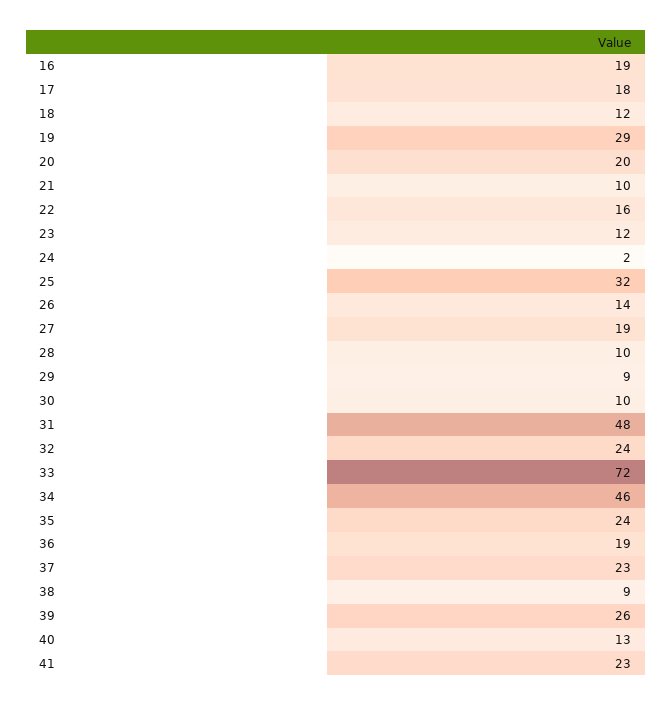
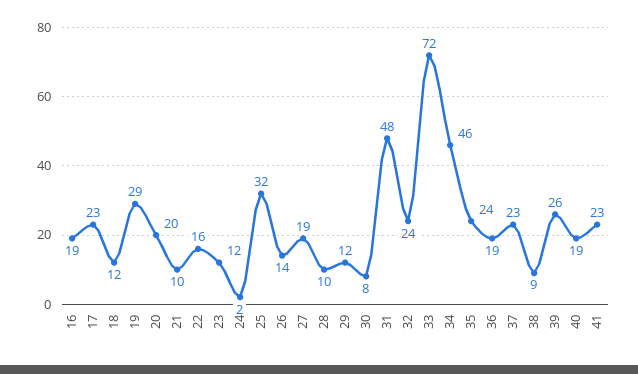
17: 18 -> 23
29: 9 -> 12
30: 10 -> 8
40: 13 -> 19

